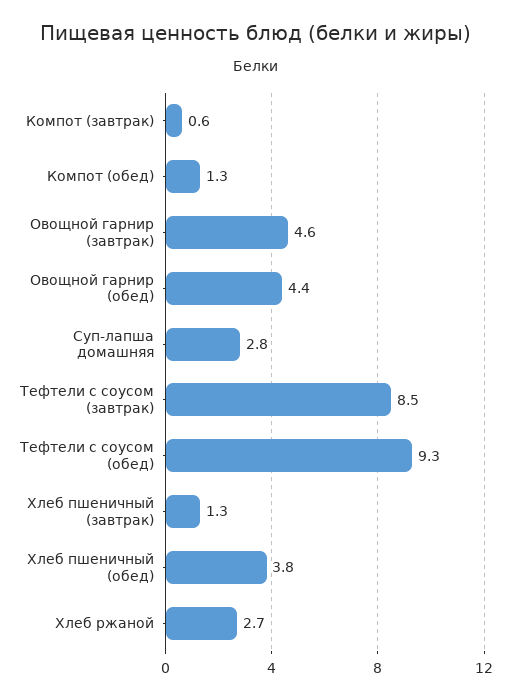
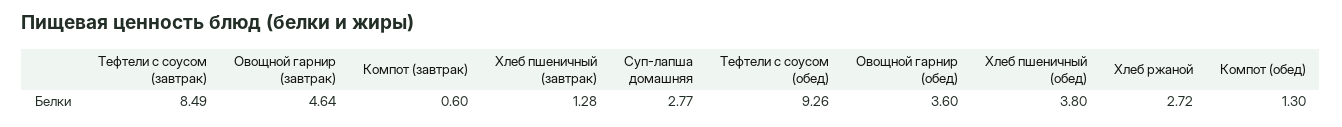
Овощной гарнир (обед): 4.4 -> 3.6

